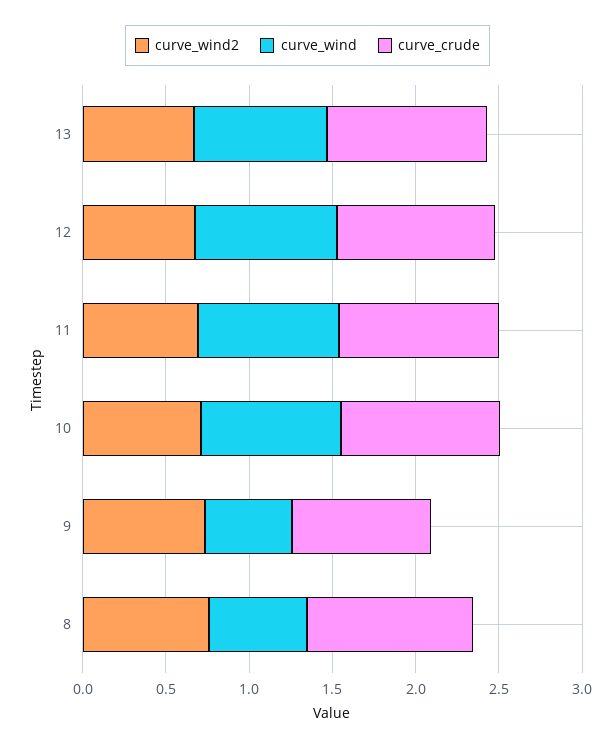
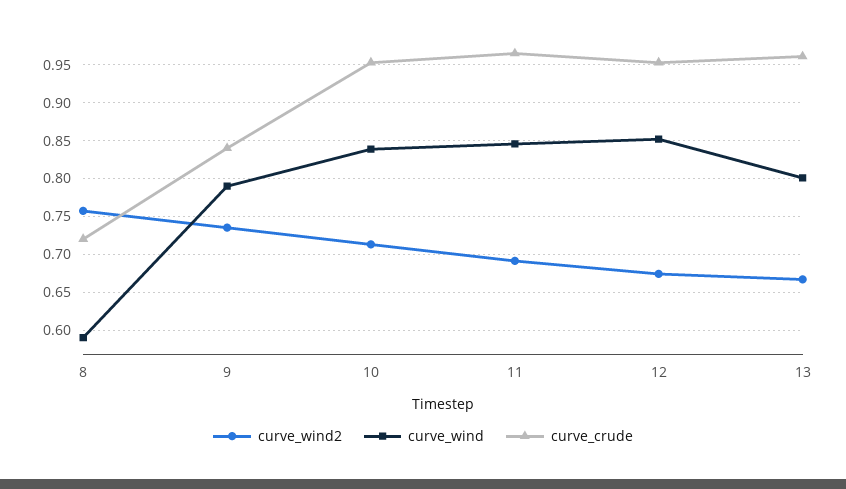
curve_wind, 9: 0.5 -> 0.79
curve_crude, 8: 1 -> 0.72

